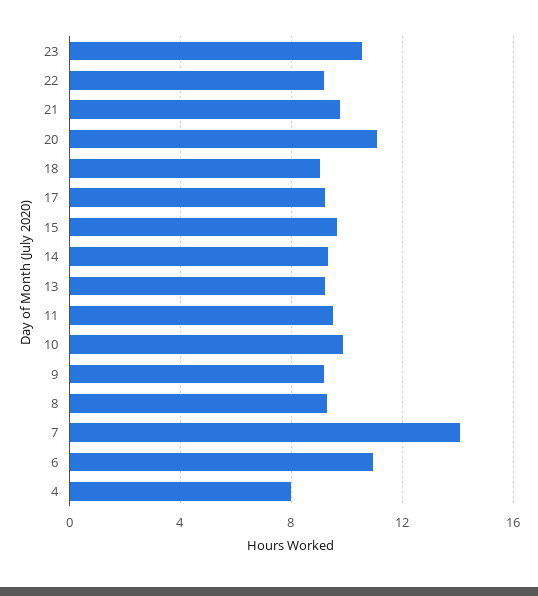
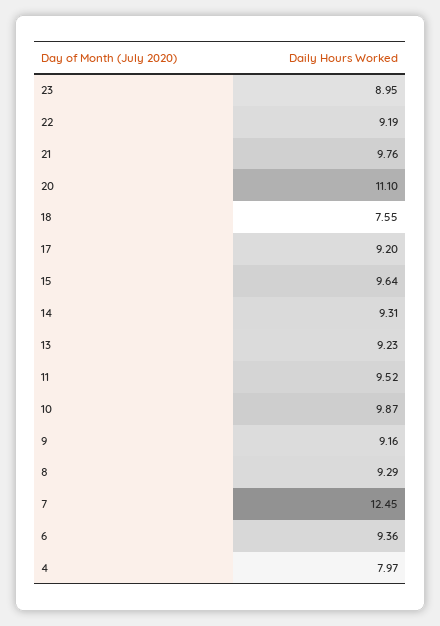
23: 10.5 -> 8.95
18: 9 -> 7.55
7: 14 -> 12.45
6: 11 -> 9.36

